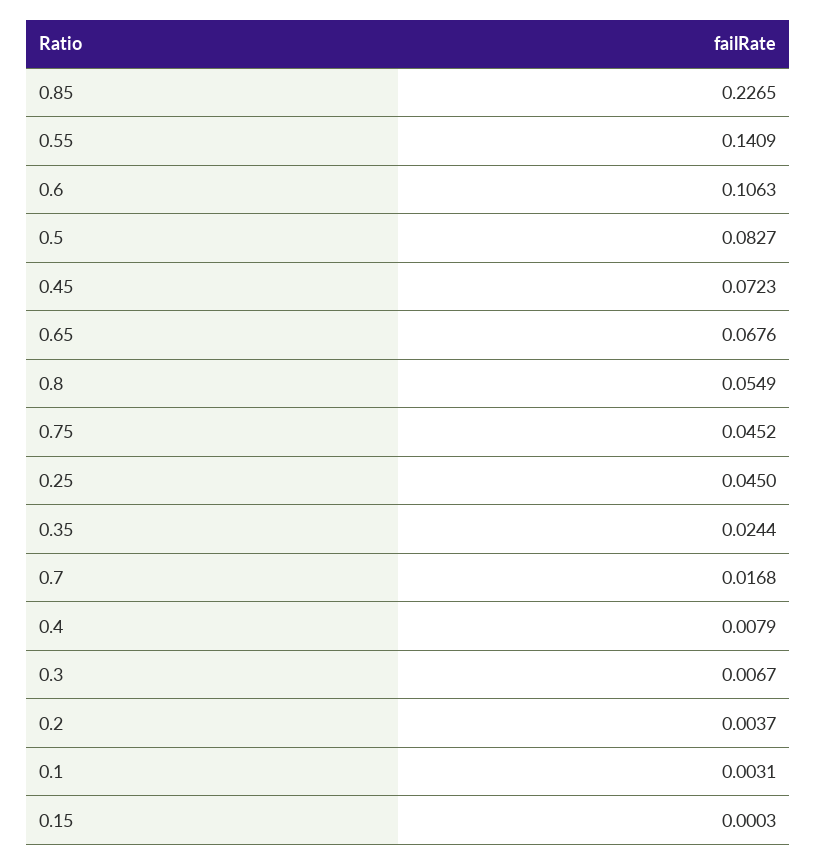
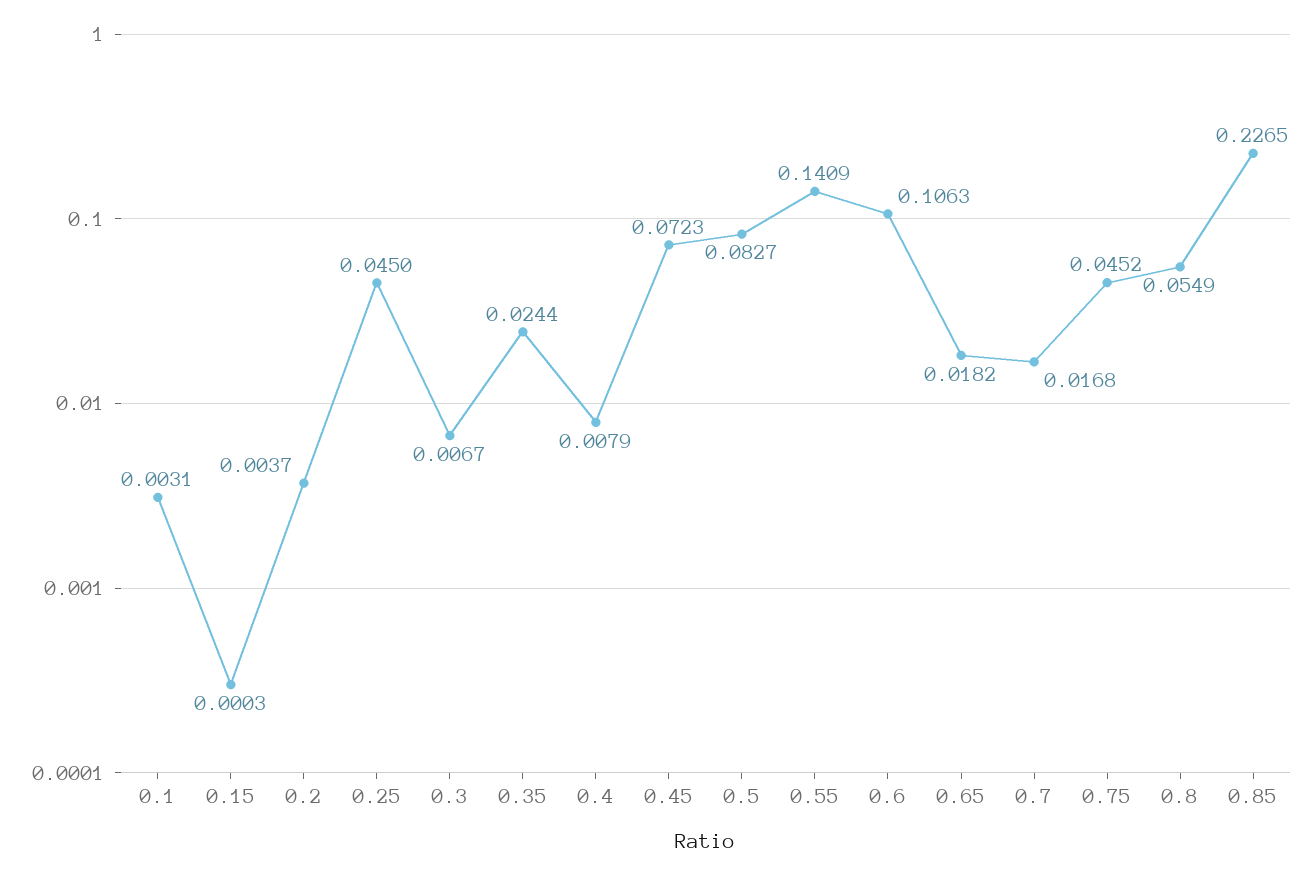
0.65: 0.0676 -> 0.0182

